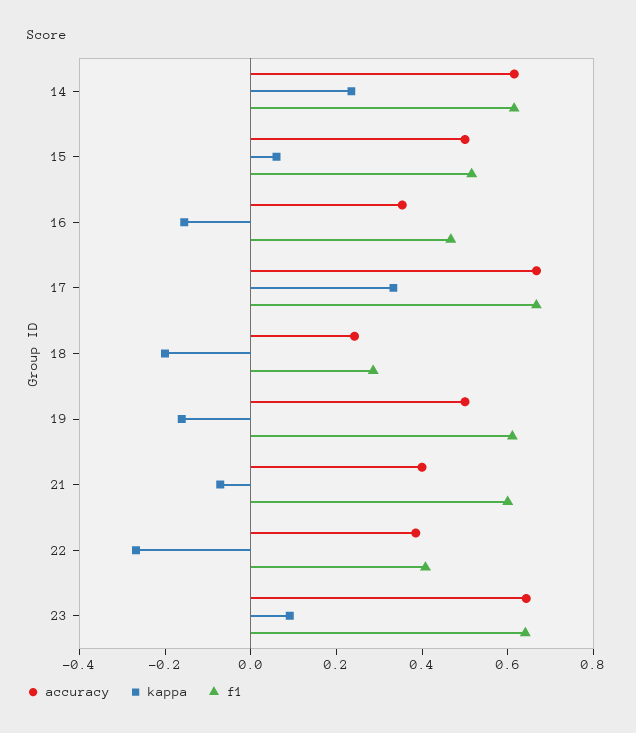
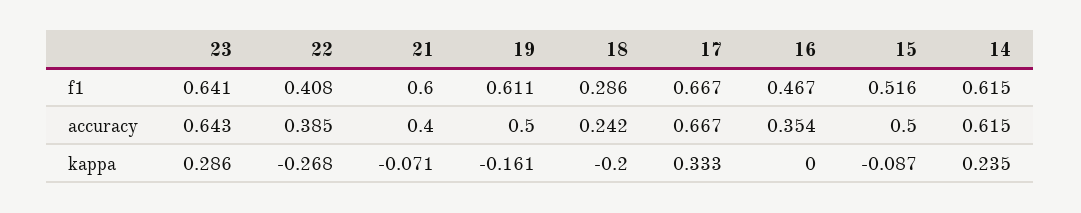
kappa, 15: 0.05 -> -0.087
kappa, 16: -0.15 -> 0
kappa, 23: 0.1 -> 0.286

